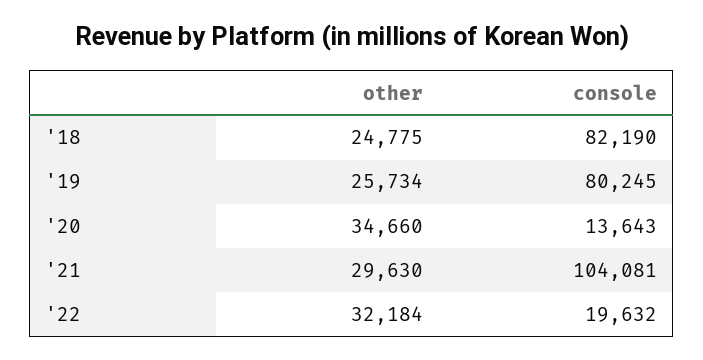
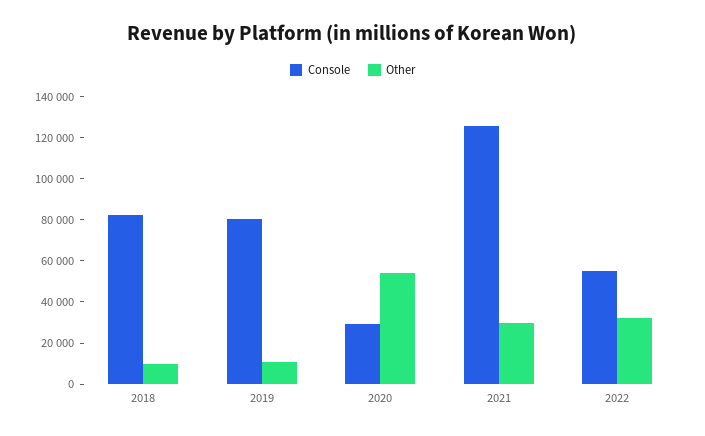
other, '18: 24775 -> 10000
other, '19: 25734 -> 10000
other, '20: 34660 -> 55000
console, '20: 13643 -> 30000
console, '21: 104081 -> 125000
console, '22: 19632 -> 55000

